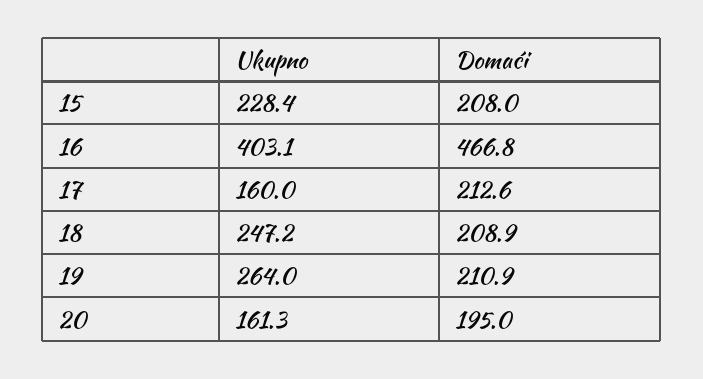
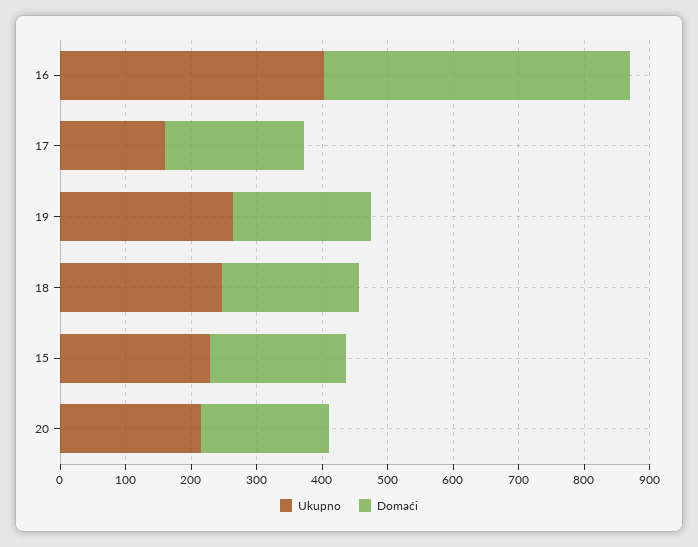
Ukupno, 20: 161.3 -> 220

